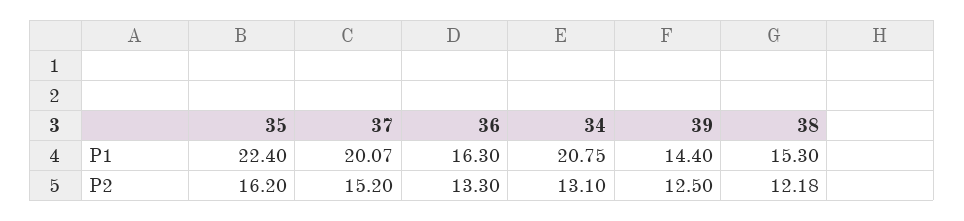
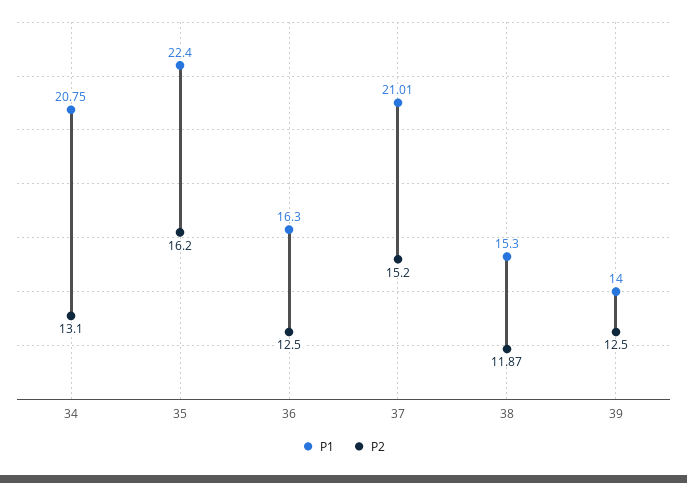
P1, 37: 20.07 -> 21.01
P1, 39: 14.4 -> 14
P2, 36: 13.3 -> 12.5
P2, 38: 12.18 -> 11.87

